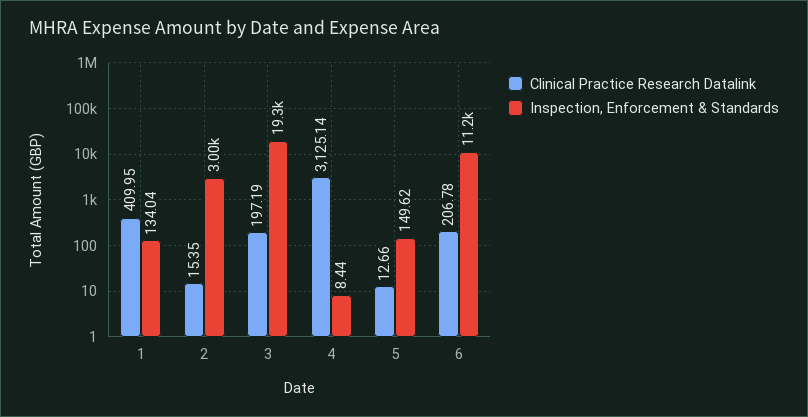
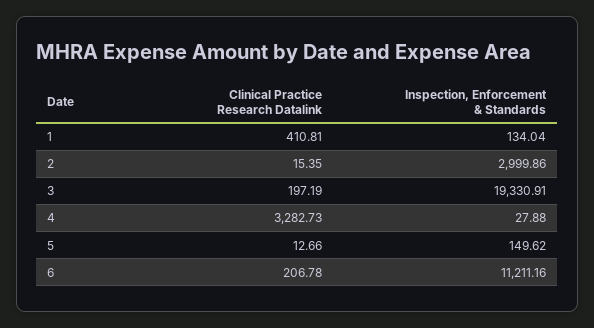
Clinical Practice Research Datalink, 1: 409.95 -> 410.81
Clinical Practice Research Datalink, 4: 3125.14 -> 3282.73
Inspection, Enforcement & Standards, 4: 8.44 -> 27.88

